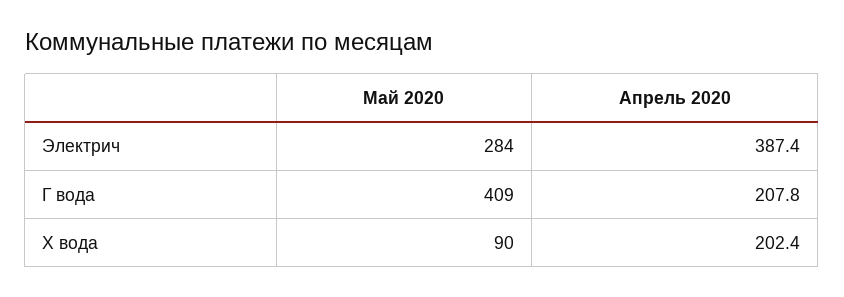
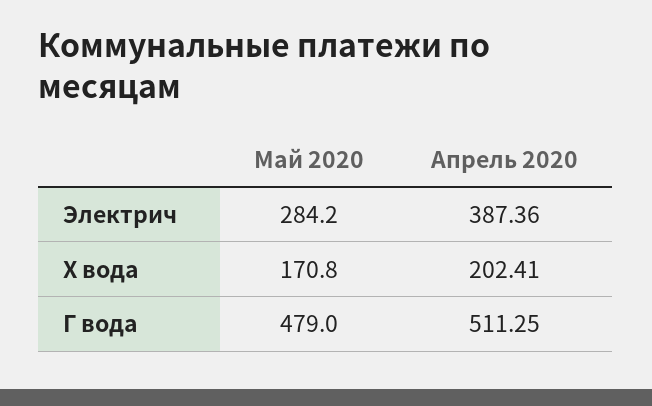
Май 2020, Г вода: 409 -> 479
Апрель 2020, Г вода: 207.8 -> 511.25
Май 2020, Х вода: 90 -> 170.8

